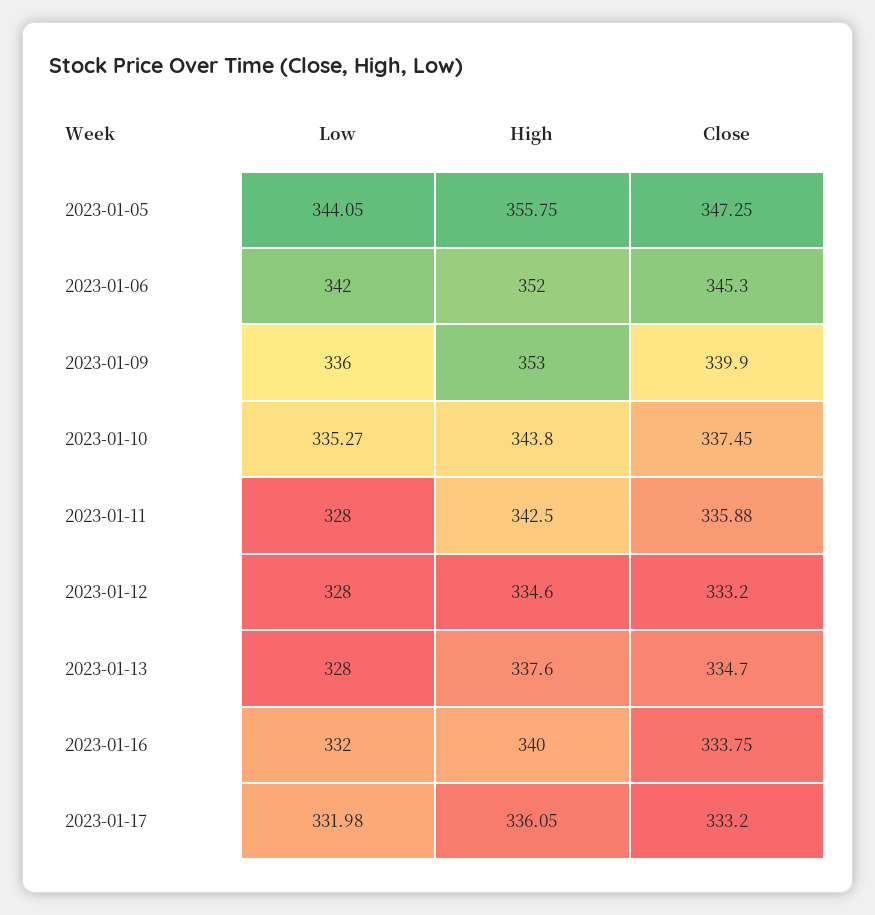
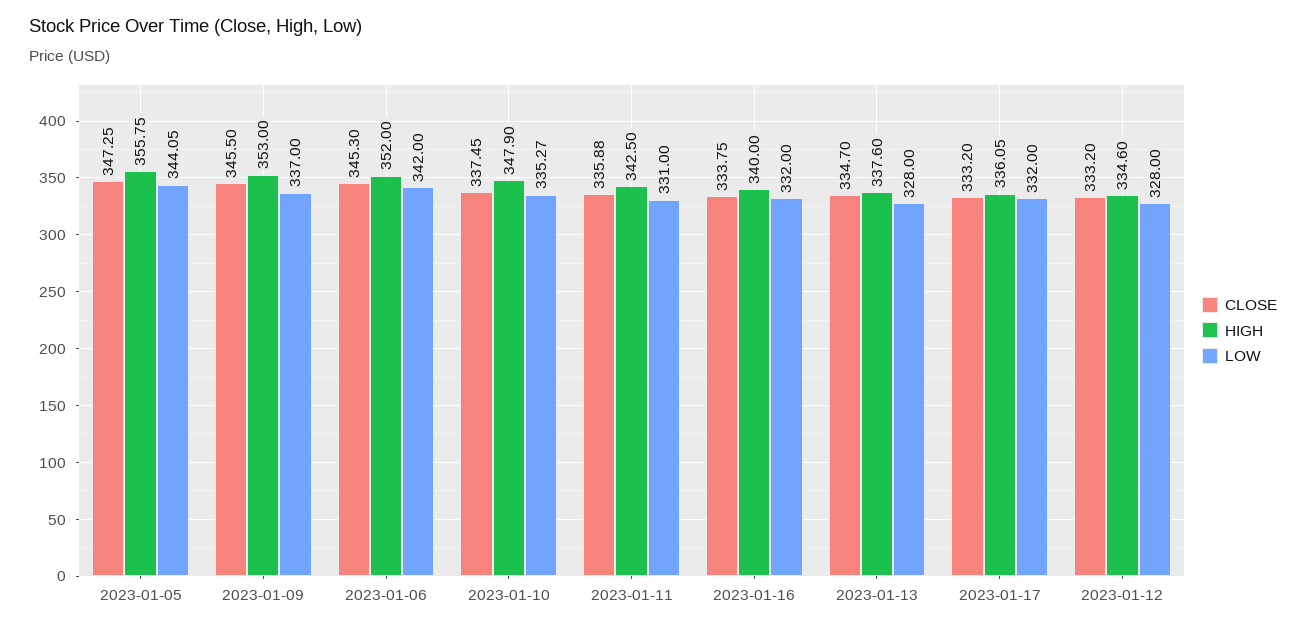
Low, 2023-01-09: 336 -> 337
Close, 2023-01-09: 339.9 -> 345.5
High, 2023-01-10: 343.8 -> 347.9
Low, 2023-01-11: 328 -> 331
Low, 2023-01-17: 331.98 -> 332

